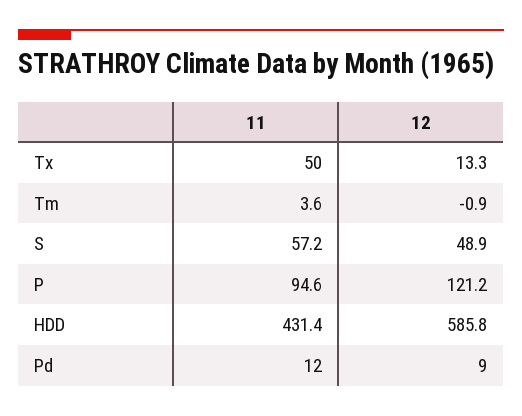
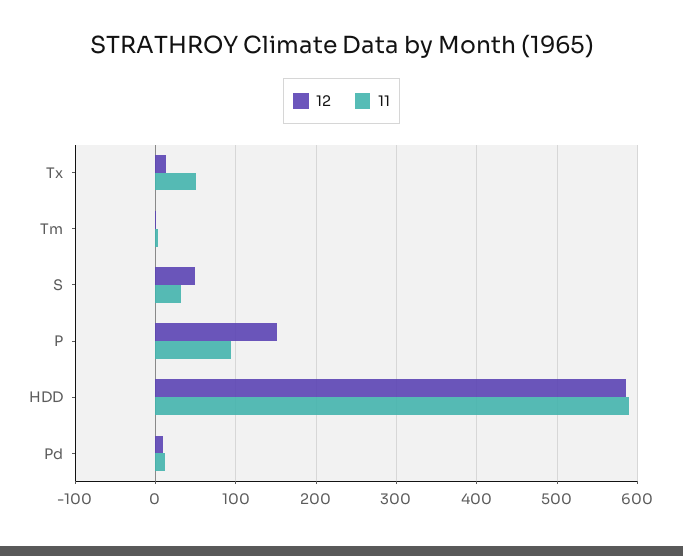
11, S: 57.2 -> 30
12, P: 121.2 -> 150
11, HDD: 431.4 -> 590

